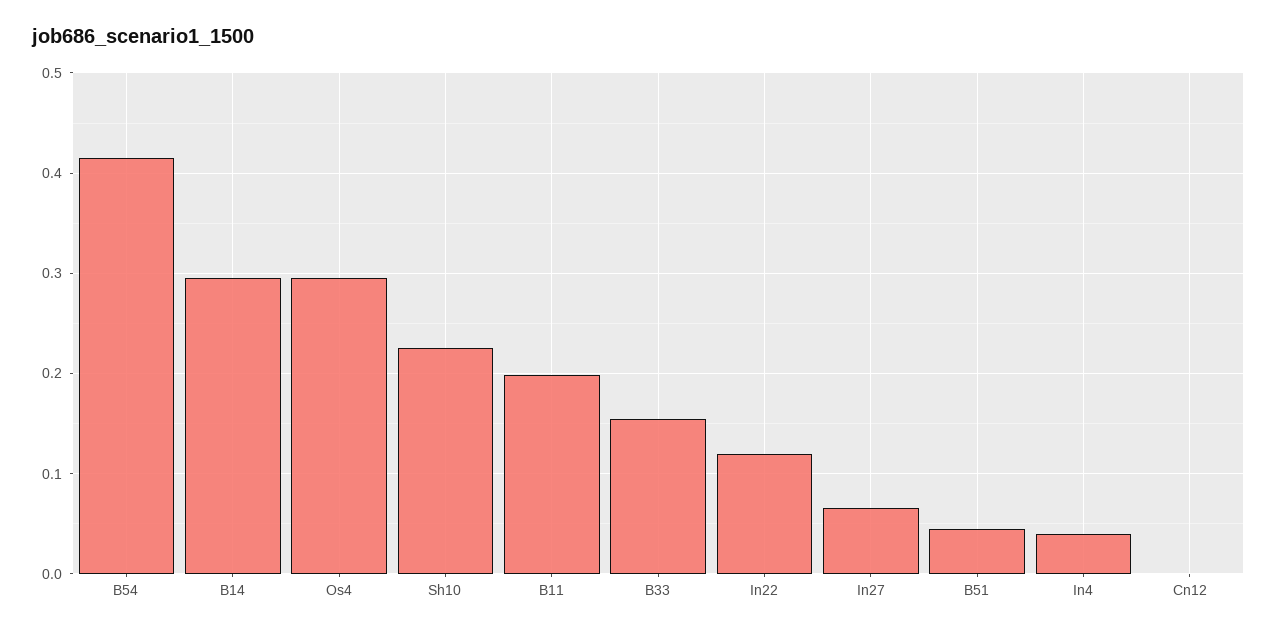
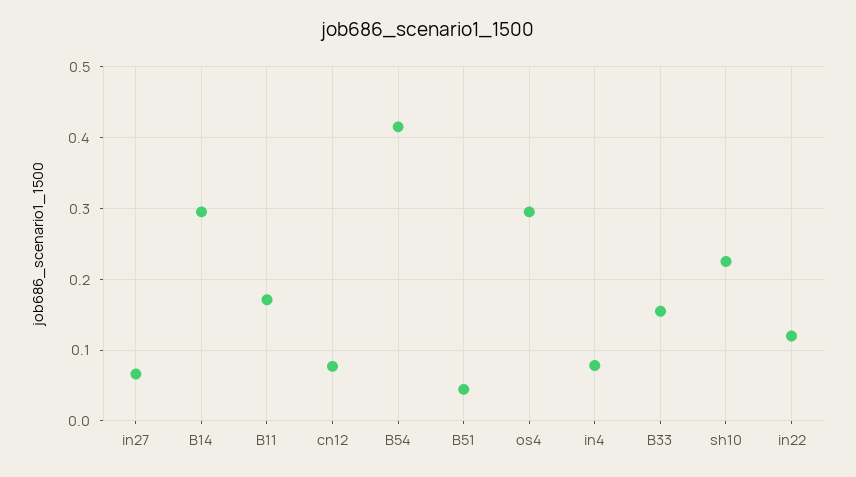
B11: 0.2 -> 0.17
In4: 0.04 -> 0.08
Cn12: 0 -> 0.08

